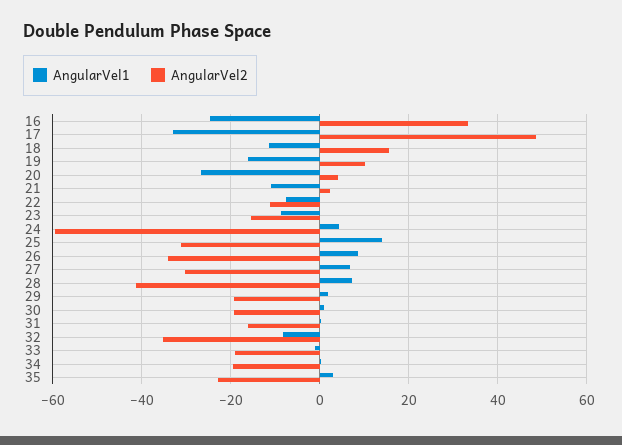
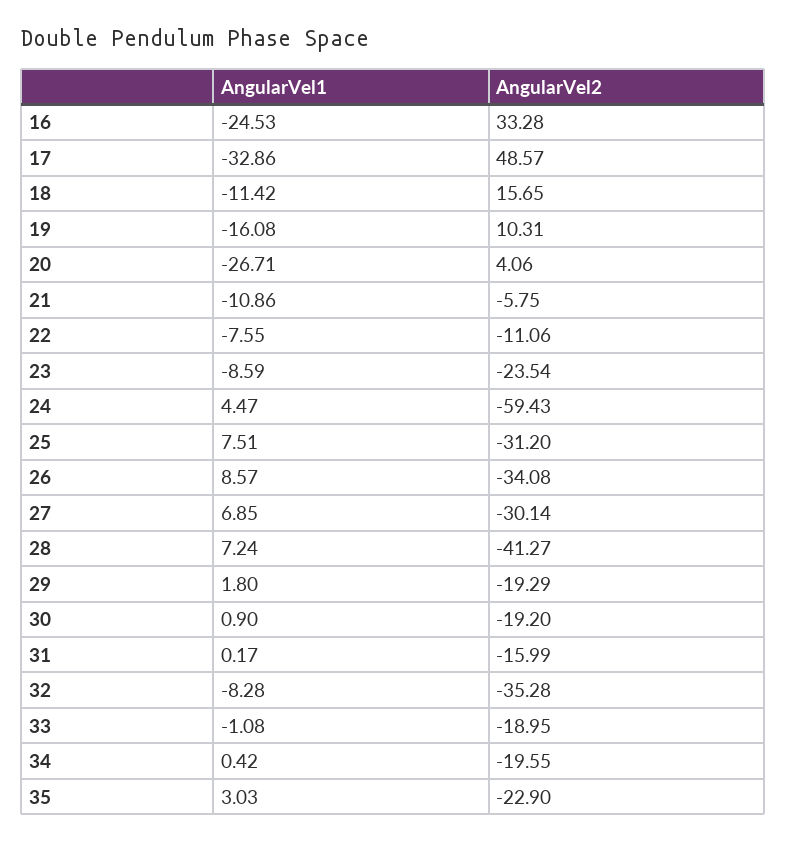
AngularVel2, 21: 2 -> -5.75
AngularVel2, 23: -16 -> -23.54
AngularVel1, 25: 14 -> 7.51

